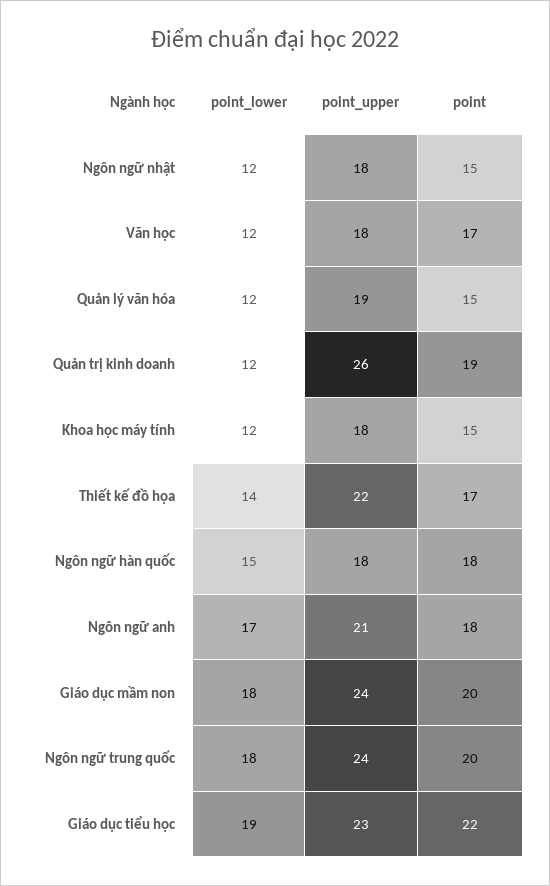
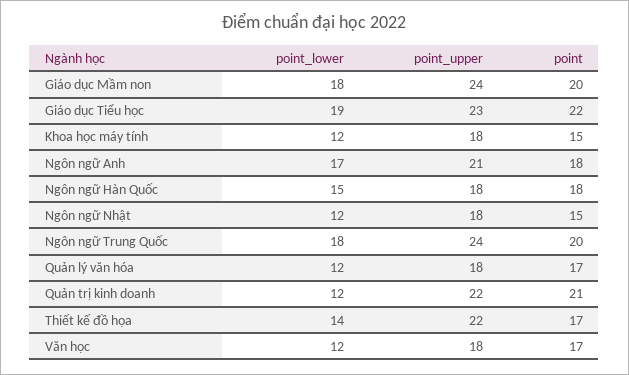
point_upper, Quản lý văn hóa: 19 -> 18
point, Quản lý văn hóa: 15 -> 17
point_upper, Quản trị kinh doanh: 26 -> 22
point, Quản trị kinh doanh: 19 -> 21

